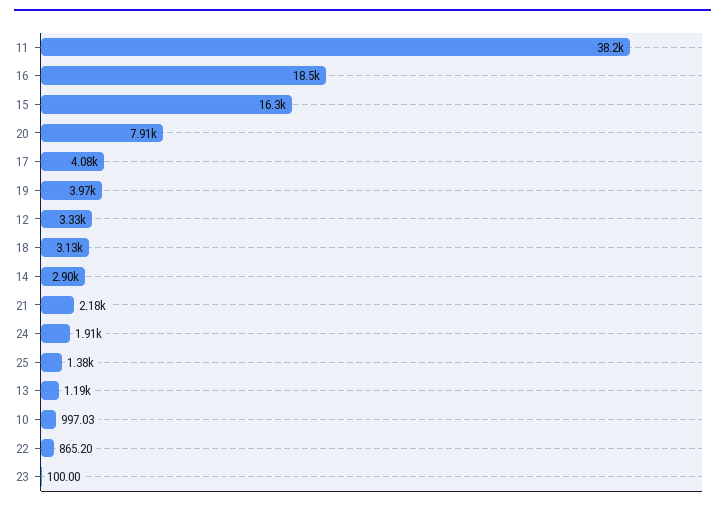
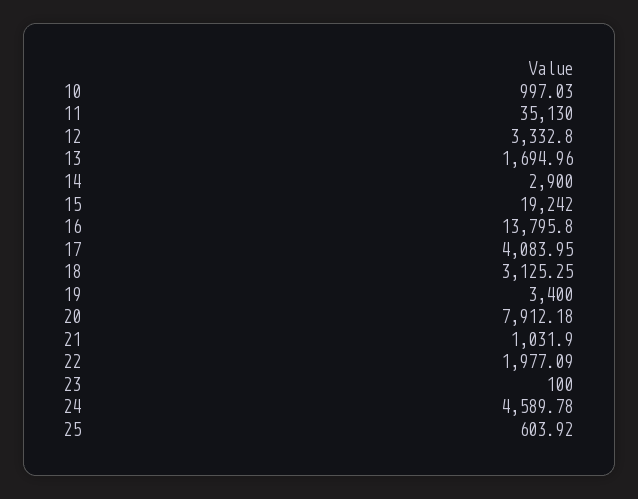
11: 38200 -> 35130
16: 18500 -> 13795.8
15: 16300 -> 19242
19: 3970 -> 3400
21: 2180 -> 1031.9
24: 1910 -> 4589.78
25: 1380 -> 603.92
13: 1190 -> 1694.96
22: 865.2 -> 1977.09

